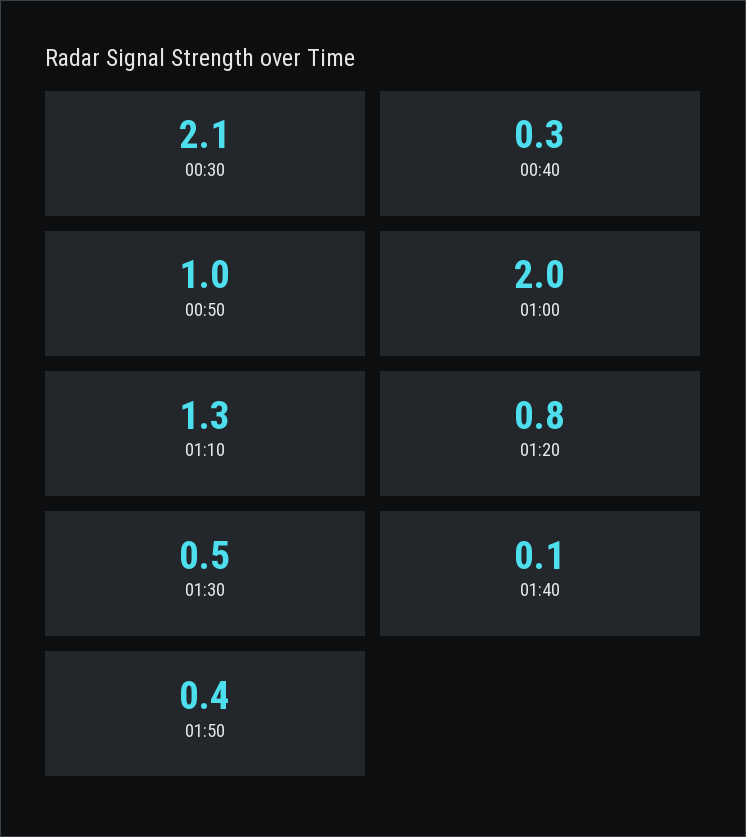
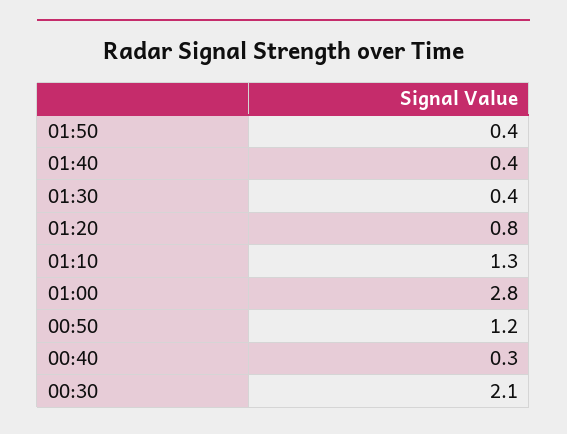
00:50: 1 -> 1.2
01:00: 2 -> 2.8
01:30: 0.5 -> 0.4
01:40: 0.1 -> 0.4

